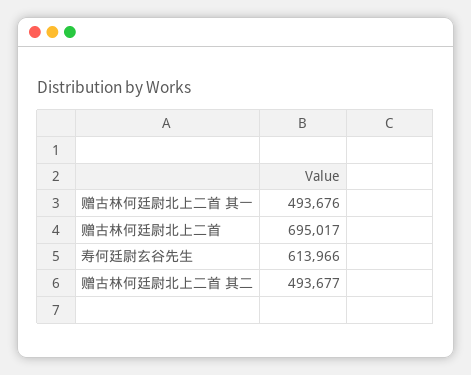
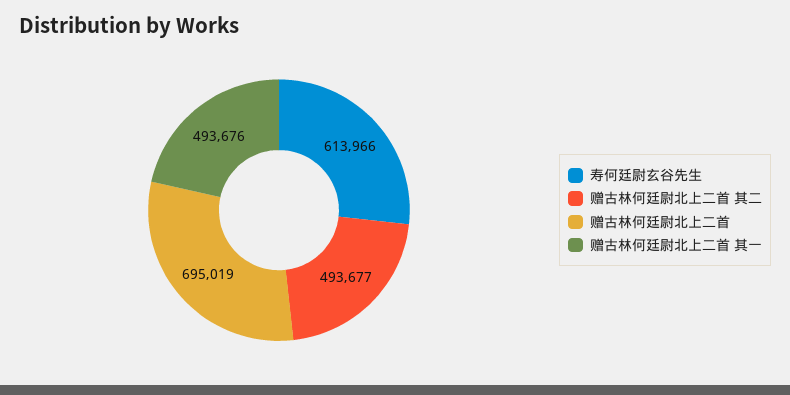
赠古林何廷尉北上二首: 695017 -> 695019

